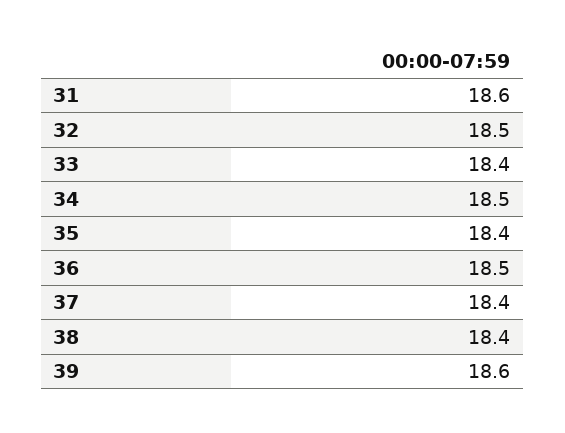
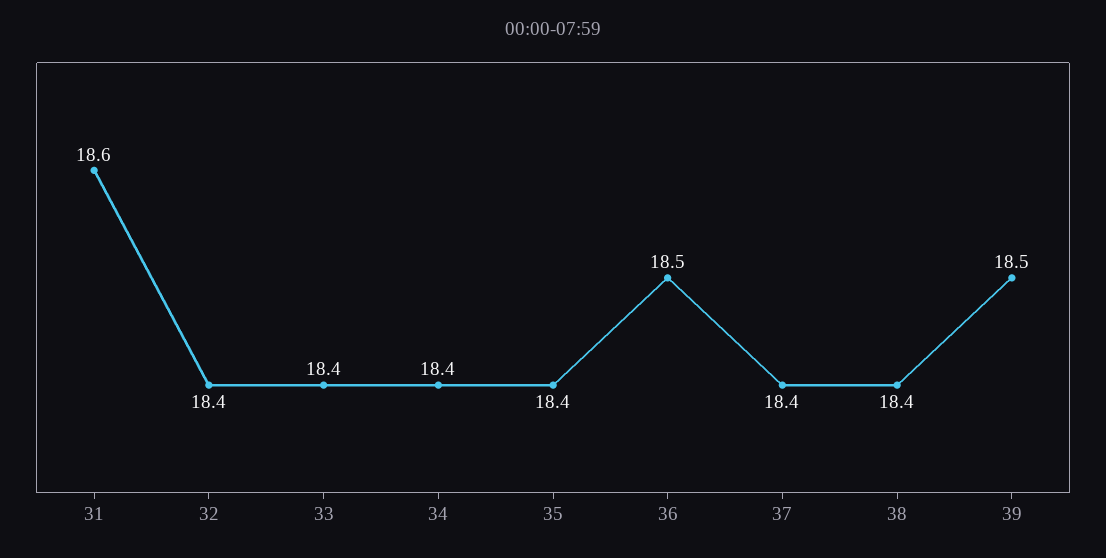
32: 18.5 -> 18.4
34: 18.5 -> 18.4
39: 18.6 -> 18.5

